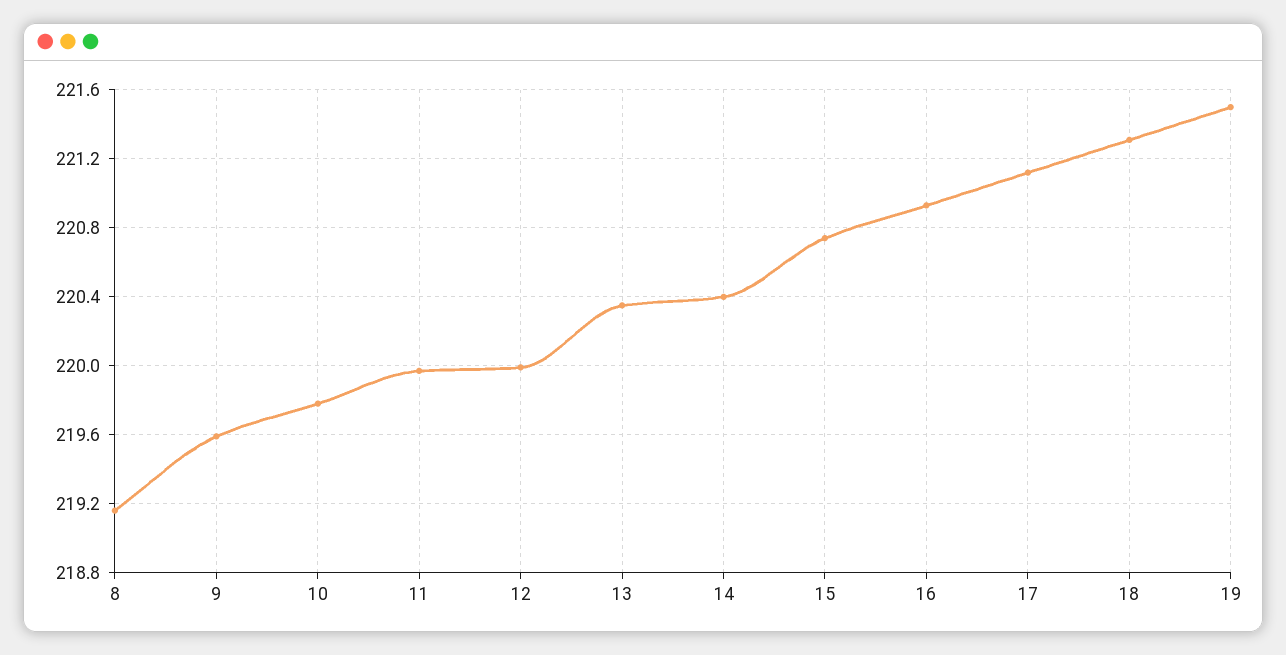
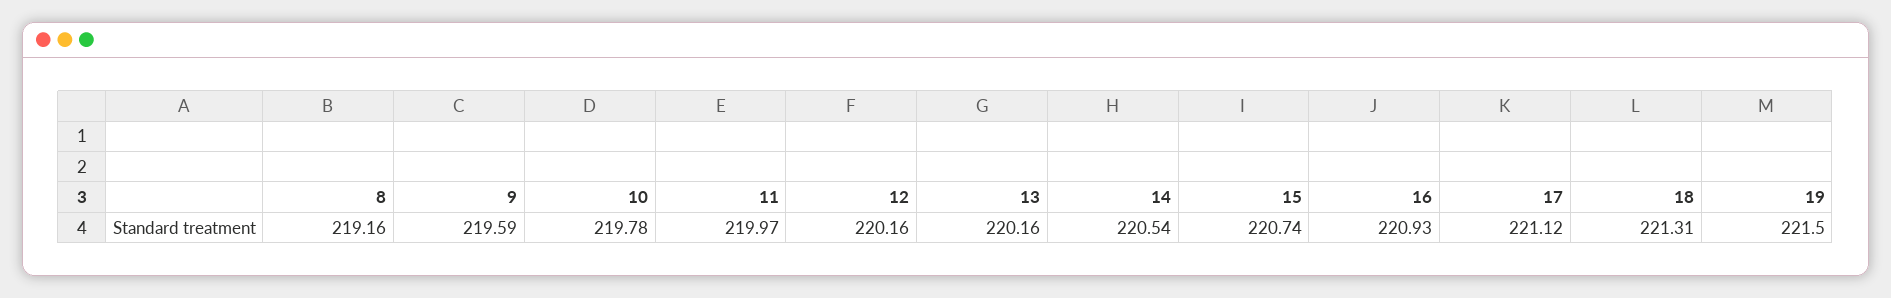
12: 220 -> 220.16
13: 220.35 -> 220.16
14: 220.4 -> 220.54

